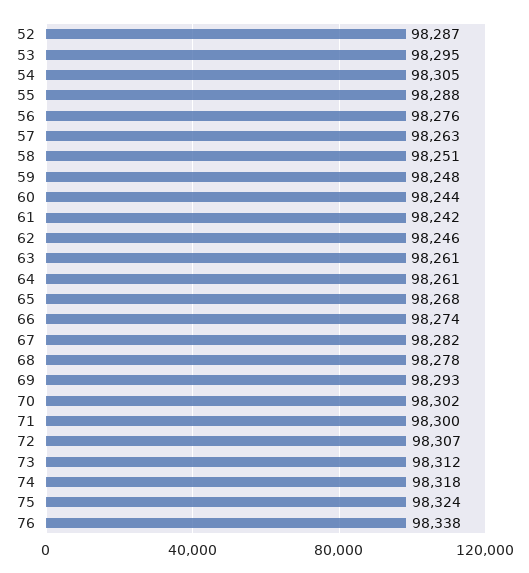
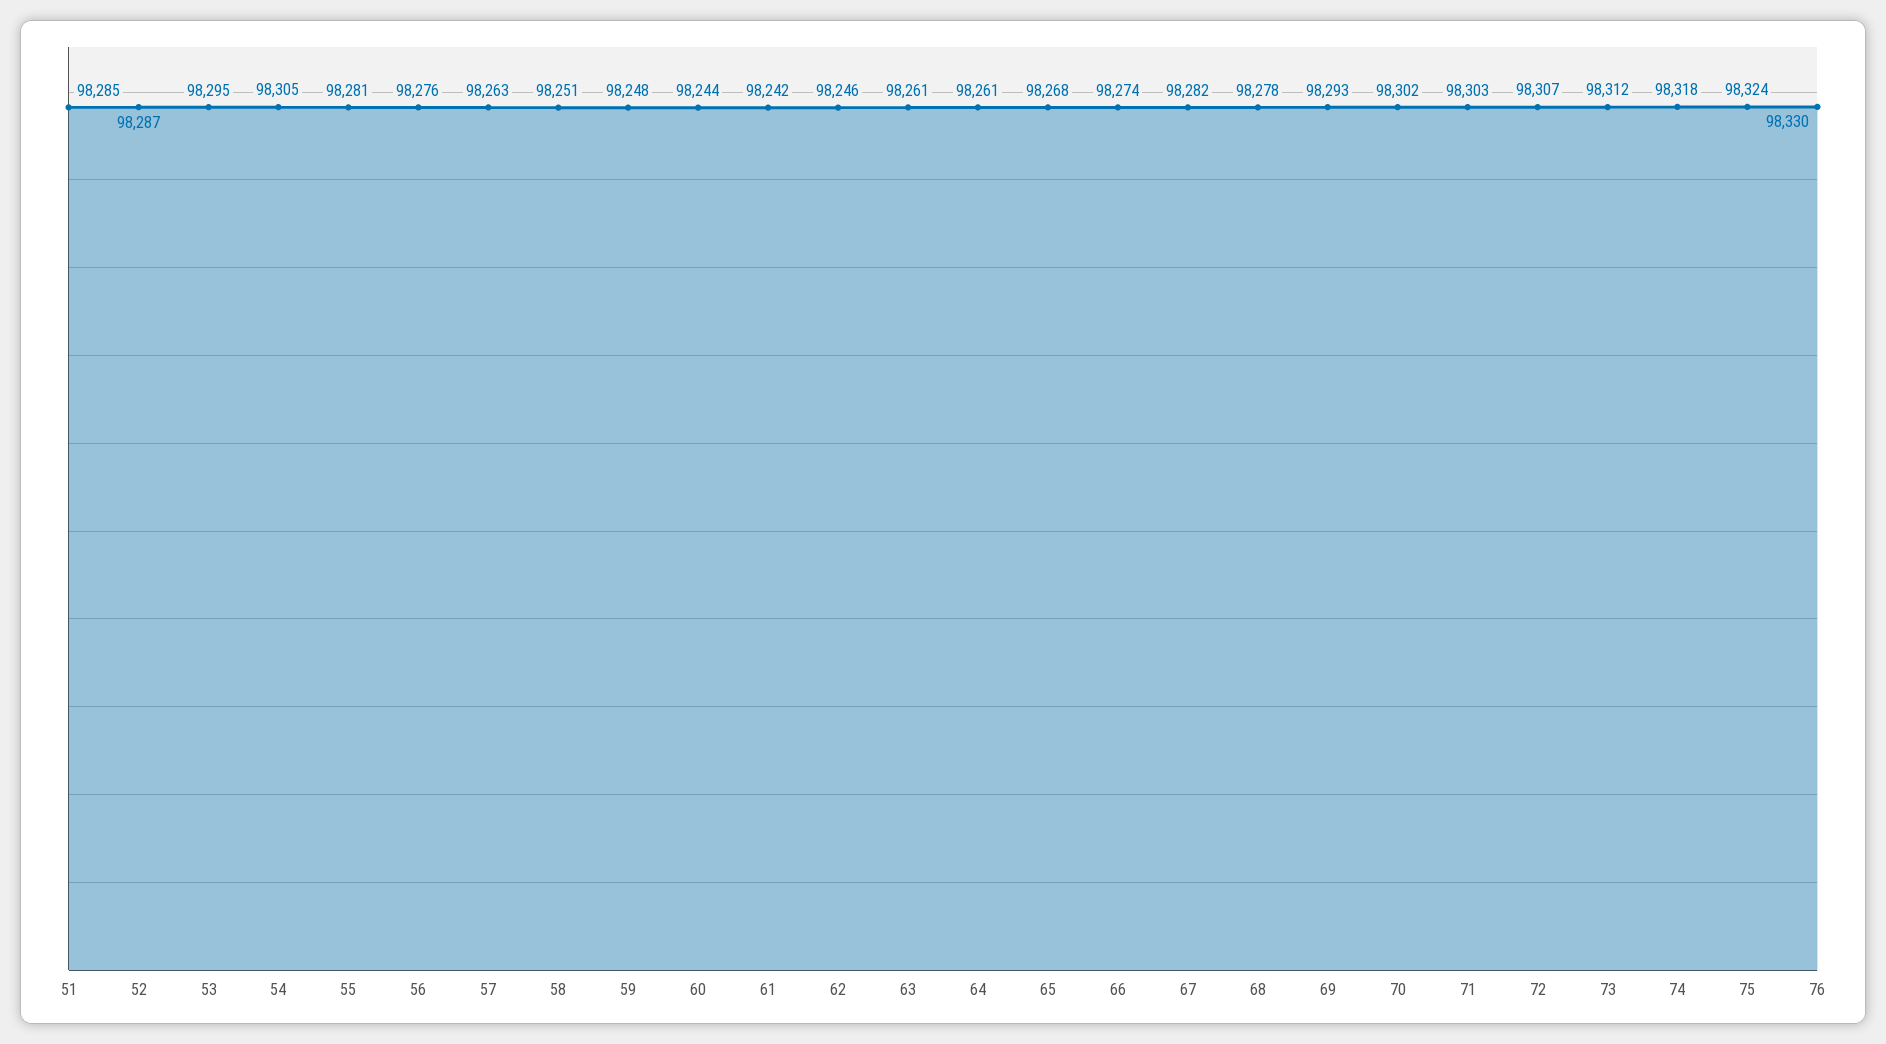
55: 98288 -> 98281
71: 98300 -> 98303
76: 98338 -> 98330
51: none -> 98285

